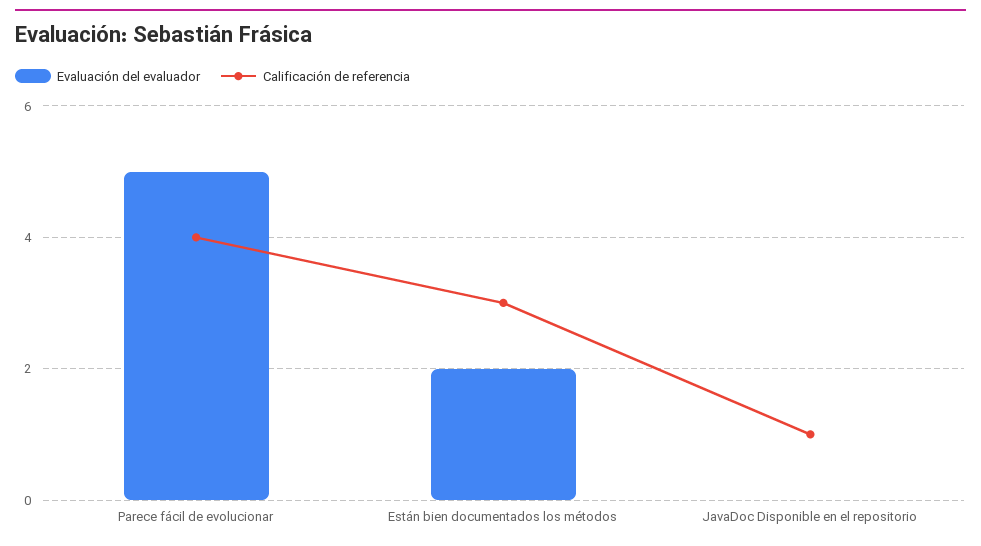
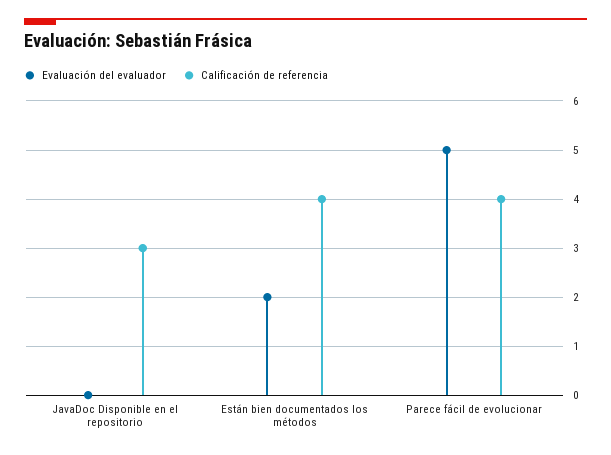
Calificación de referencia, Están bien documentados los métodos: 3 -> 4
Calificación de referencia, JavaDoc Disponible en el repositorio: 1 -> 3

